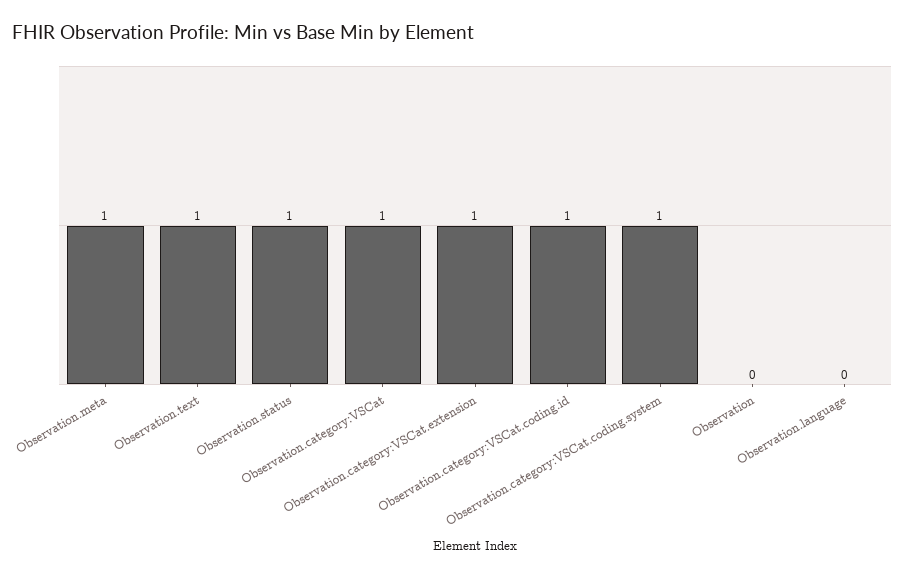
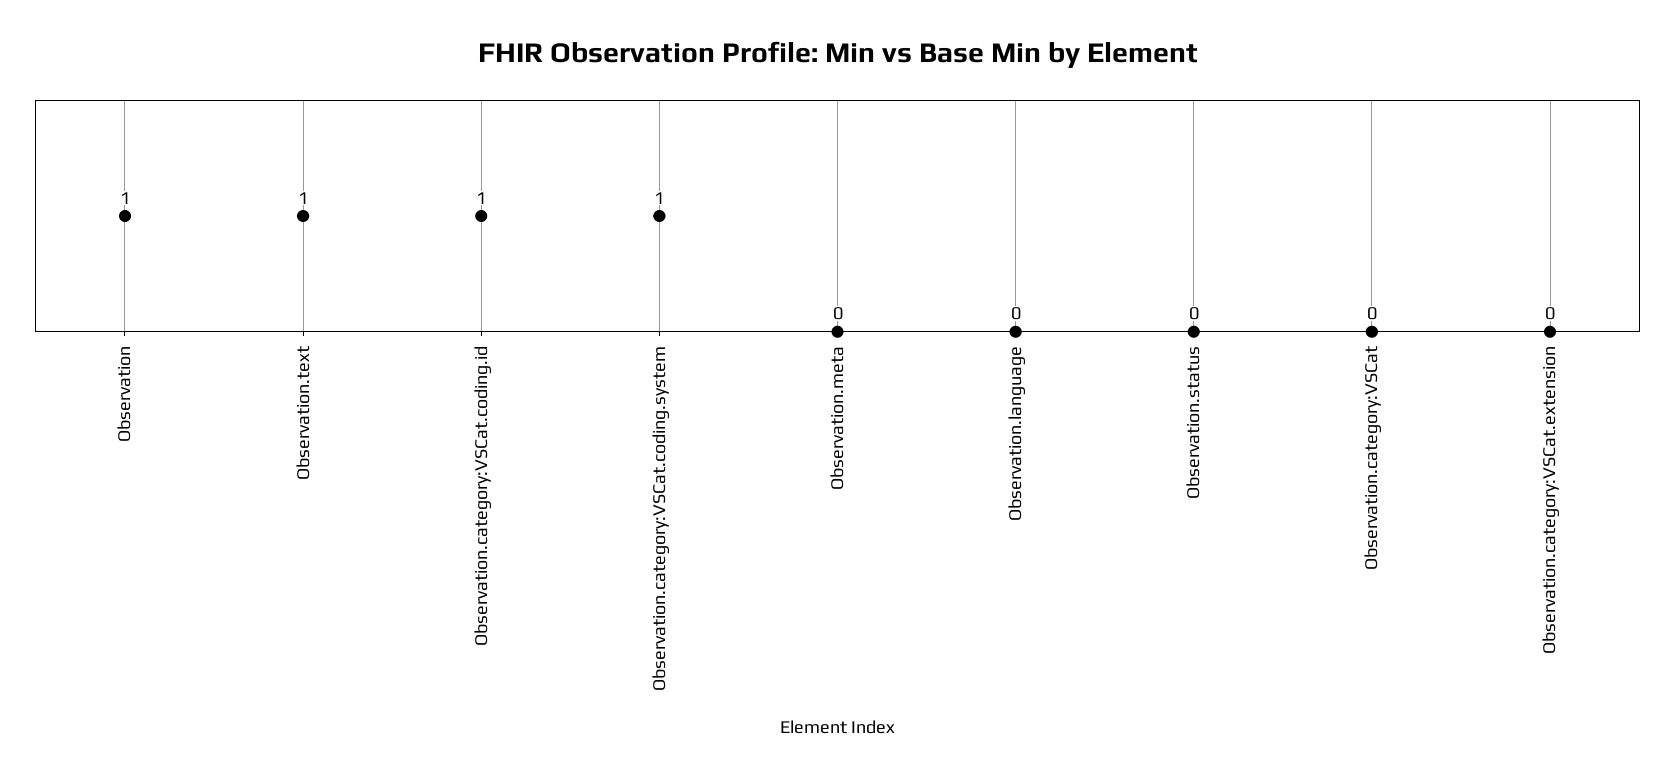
Observation.meta: 1 -> 0
Observation.status: 1 -> 0
Observation.category:VSCat: 1 -> 0
Observation.category:VSCat.extension: 1 -> 0
Observation: 0 -> 1

